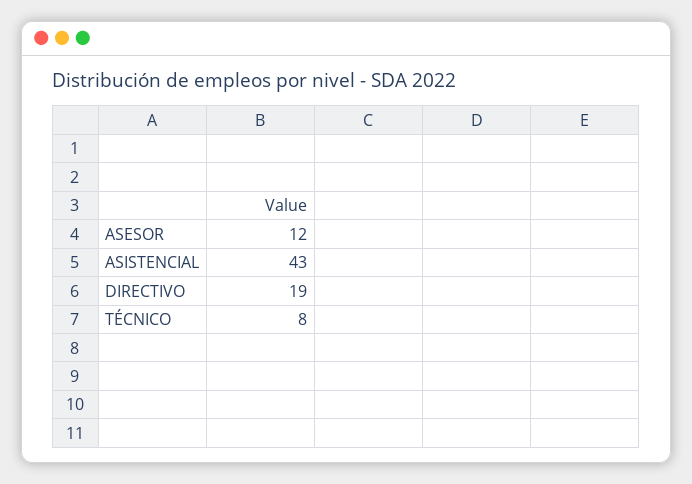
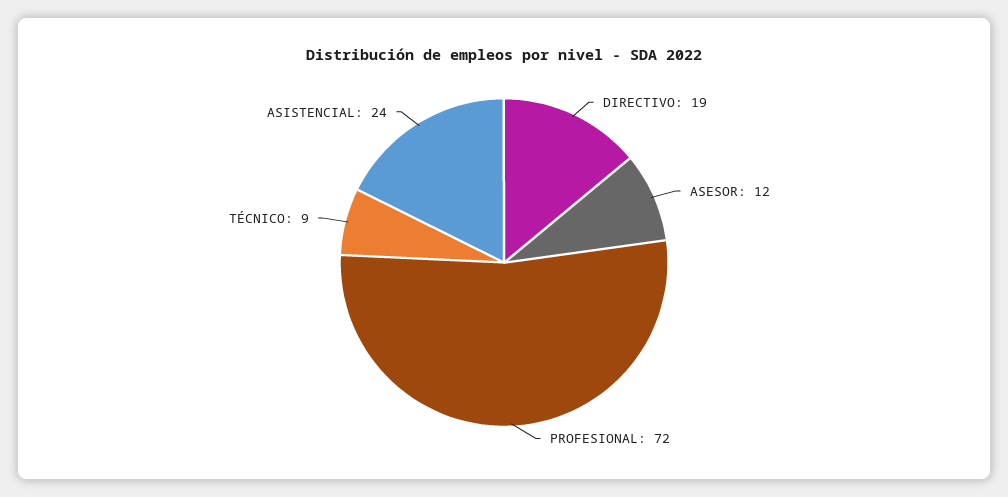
ASISTENCIAL: 43 -> 24
TÉCNICO: 8 -> 9
PROFESIONAL: none -> 72

